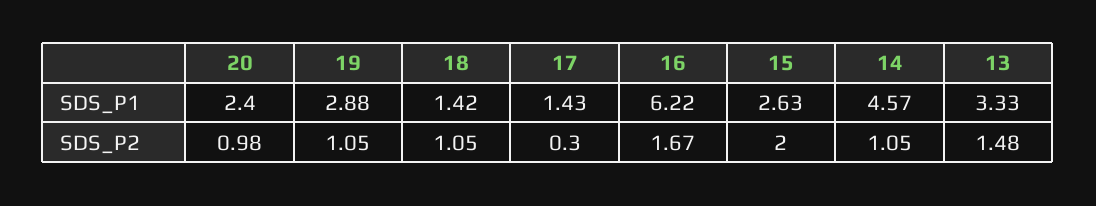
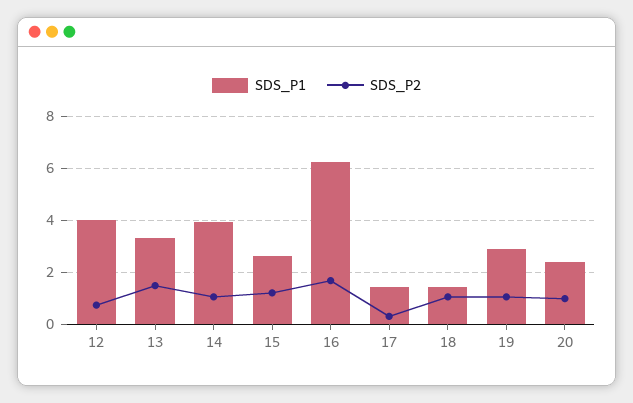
SDS_P1, 14: 4.57 -> 4
SDS_P2, 15: 2 -> 1.25
SDS_P1, 12: none -> 4
SDS_P2, 12: none -> 0.75

